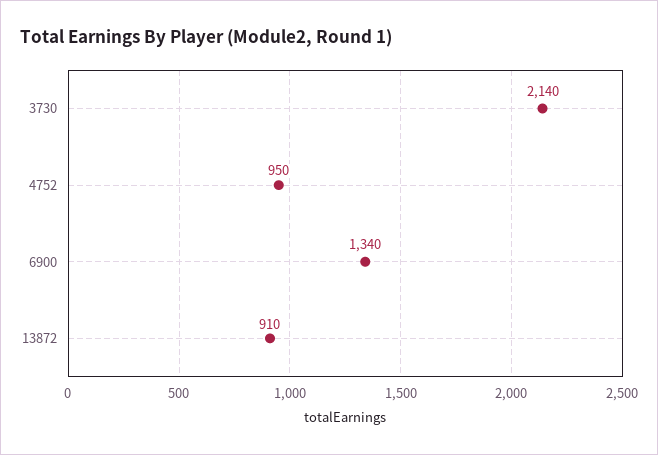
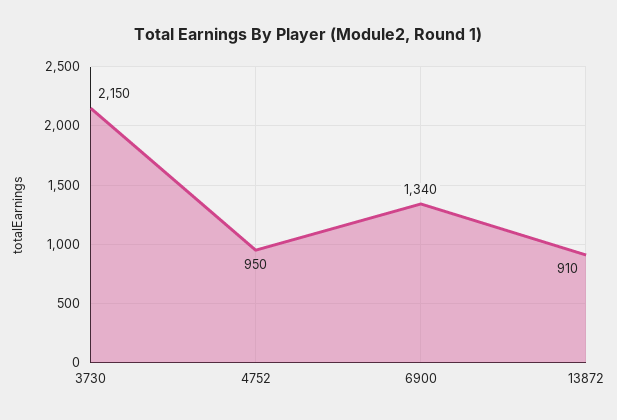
3730: 2140 -> 2150

